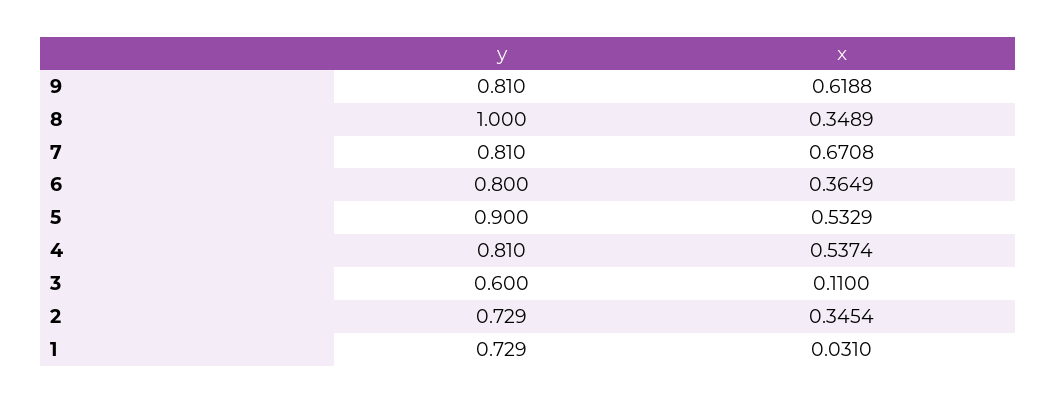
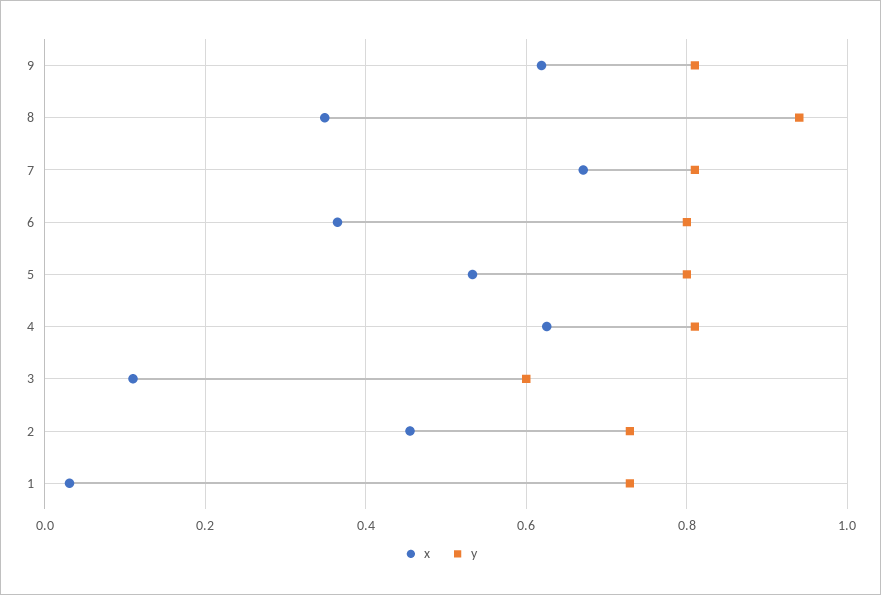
y, 8: 1 -> 0.94
y, 5: 0.9 -> 0.8
x, 4: 0.5374 -> 0.62
x, 2: 0.3454 -> 0.46

